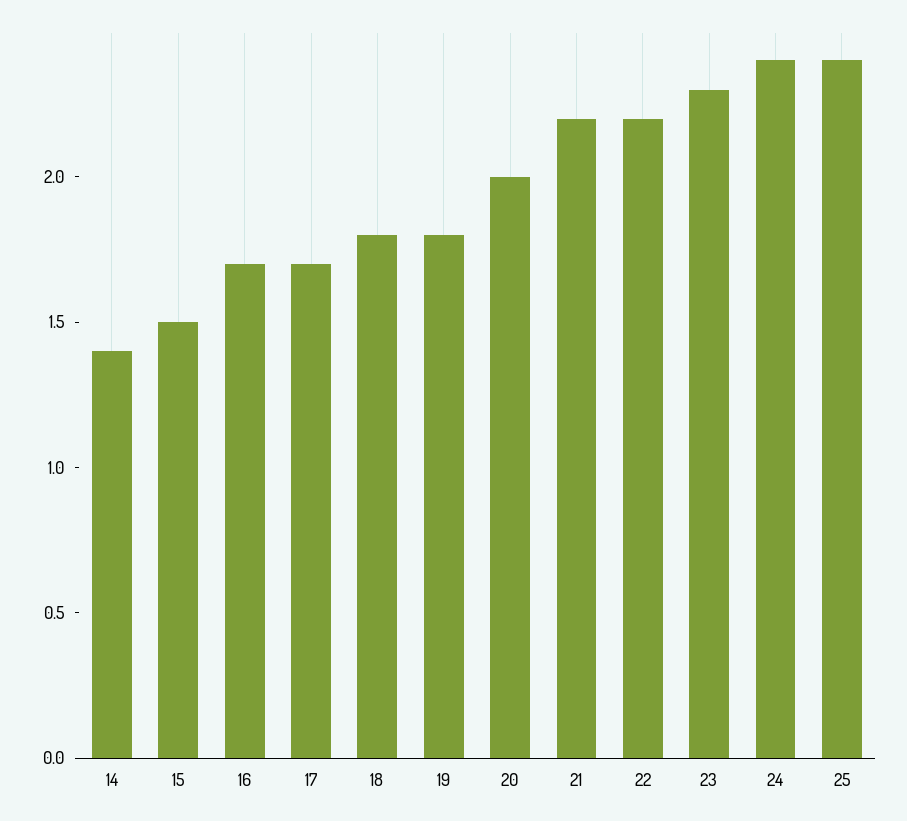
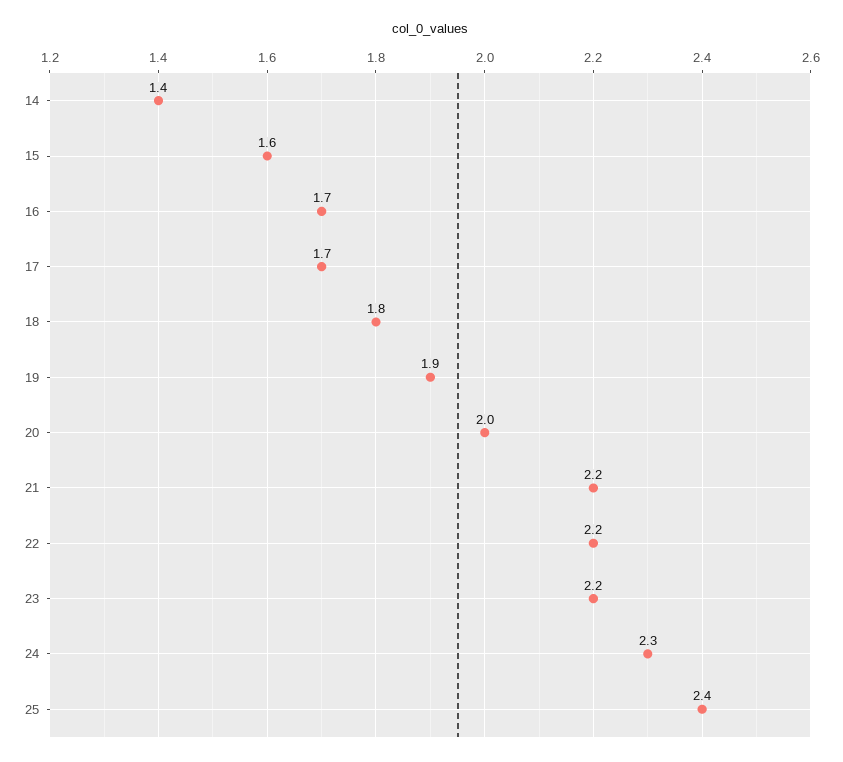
15: 1.5 -> 1.6
19: 1.8 -> 1.9
23: 2.3 -> 2.2
24: 2.4 -> 2.3

